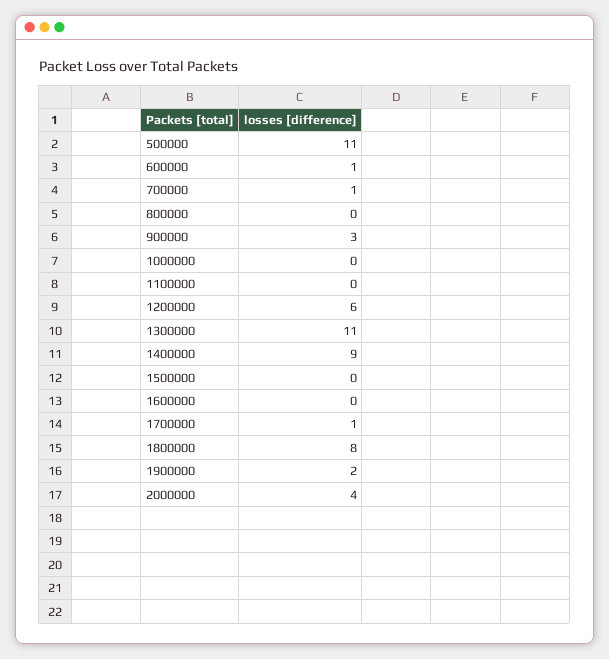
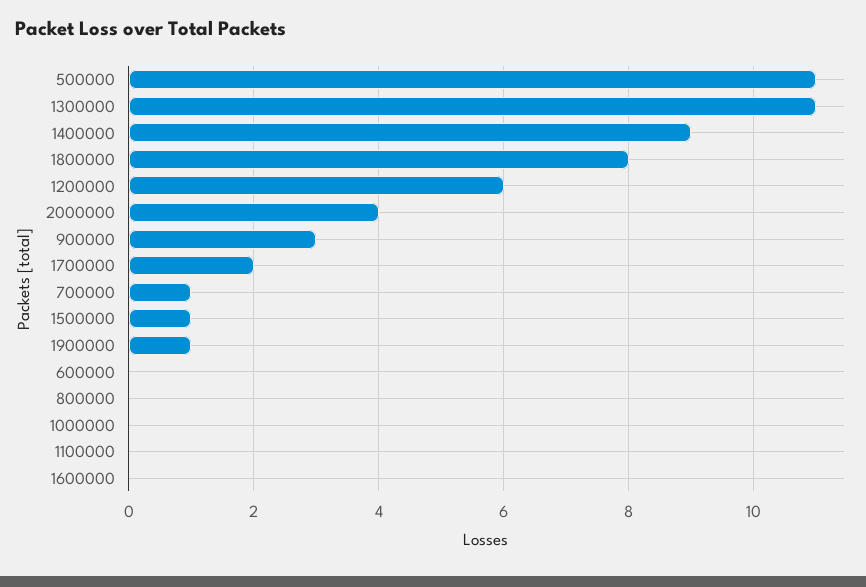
600000: 1 -> 0
1500000: 0 -> 1
1700000: 1 -> 2
1900000: 2 -> 1

